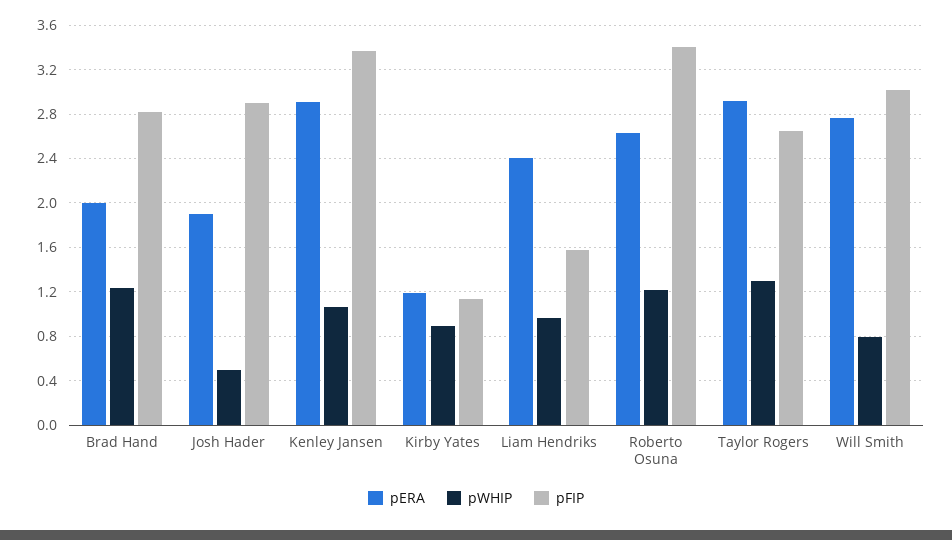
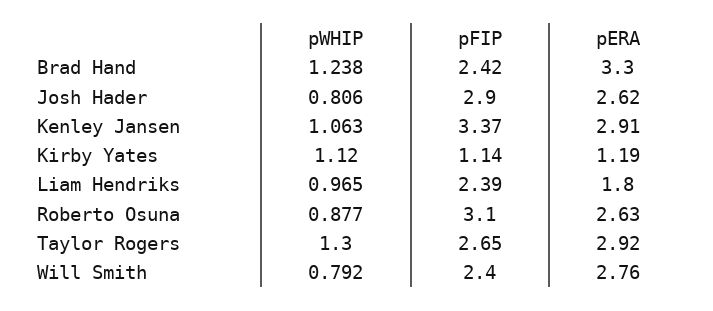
pERA, Brad Hand: 2 -> 3.3
pFIP, Brad Hand: 2.8 -> 2.42
pERA, Josh Hader: 1.9 -> 2.62
pWHIP, Josh Hader: 0.5 -> 0.806
pWHIP, Kirby Yates: 0.9 -> 1.12
pERA, Liam Hendriks: 2.4 -> 1.8
pFIP, Liam Hendriks: 1.6 -> 2.39
pWHIP, Roberto Osuna: 1.2 -> 0.877
pFIP, Roberto Osuna: 3.4 -> 3.1
pFIP, Will Smith: 3 -> 2.4

